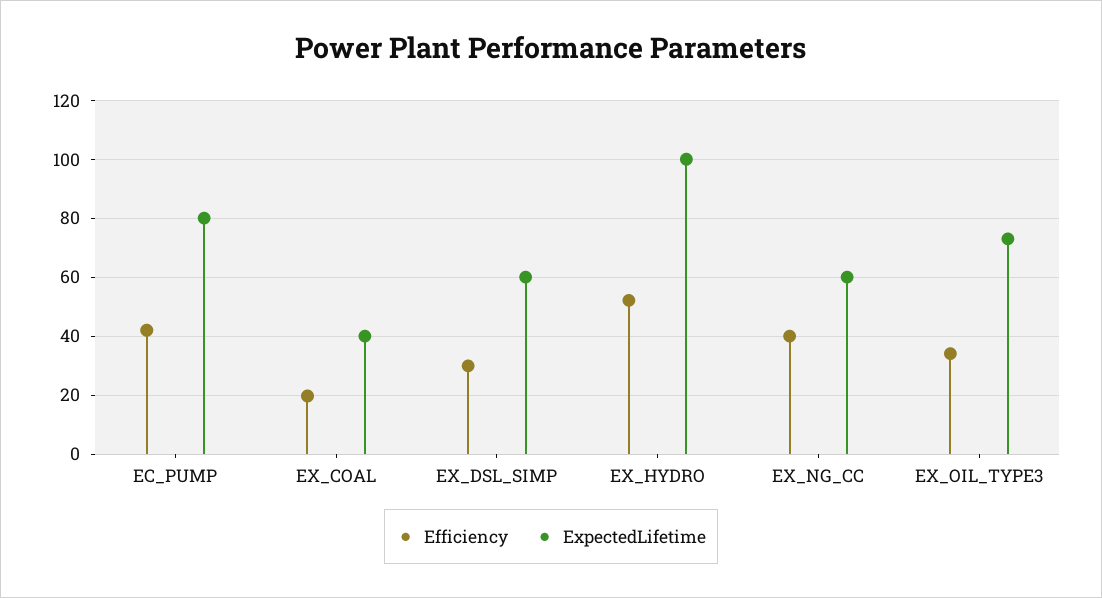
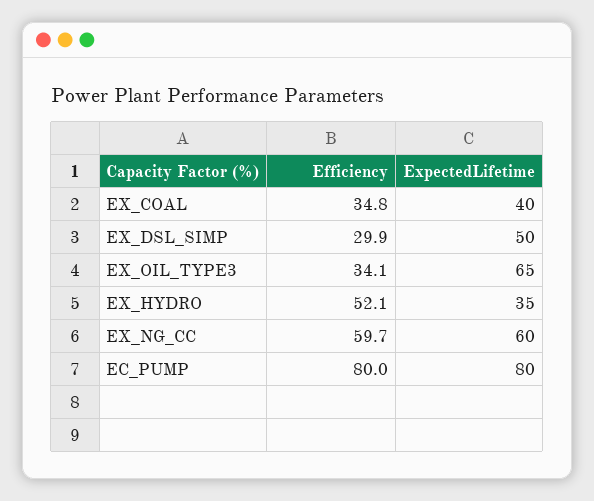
Efficiency, EC_PUMP: 42.5 -> 80
Efficiency, EX_COAL: 20 -> 34.8
ExpectedLifetime, EX_DSL_SIMP: 60 -> 50
ExpectedLifetime, EX_HYDRO: 100 -> 35
Efficiency, EX_NG_CC: 40 -> 59.7
ExpectedLifetime, EX_OIL_TYPE3: 72.5 -> 65

